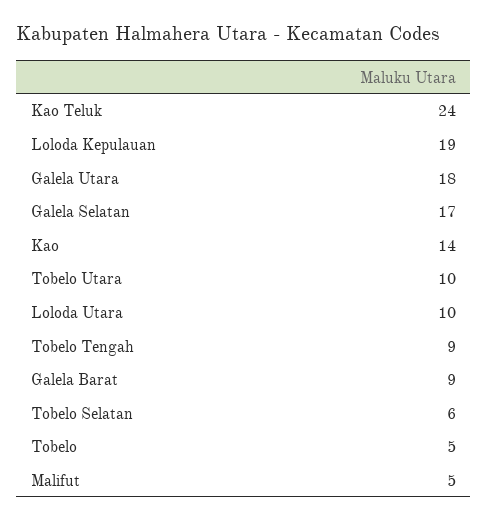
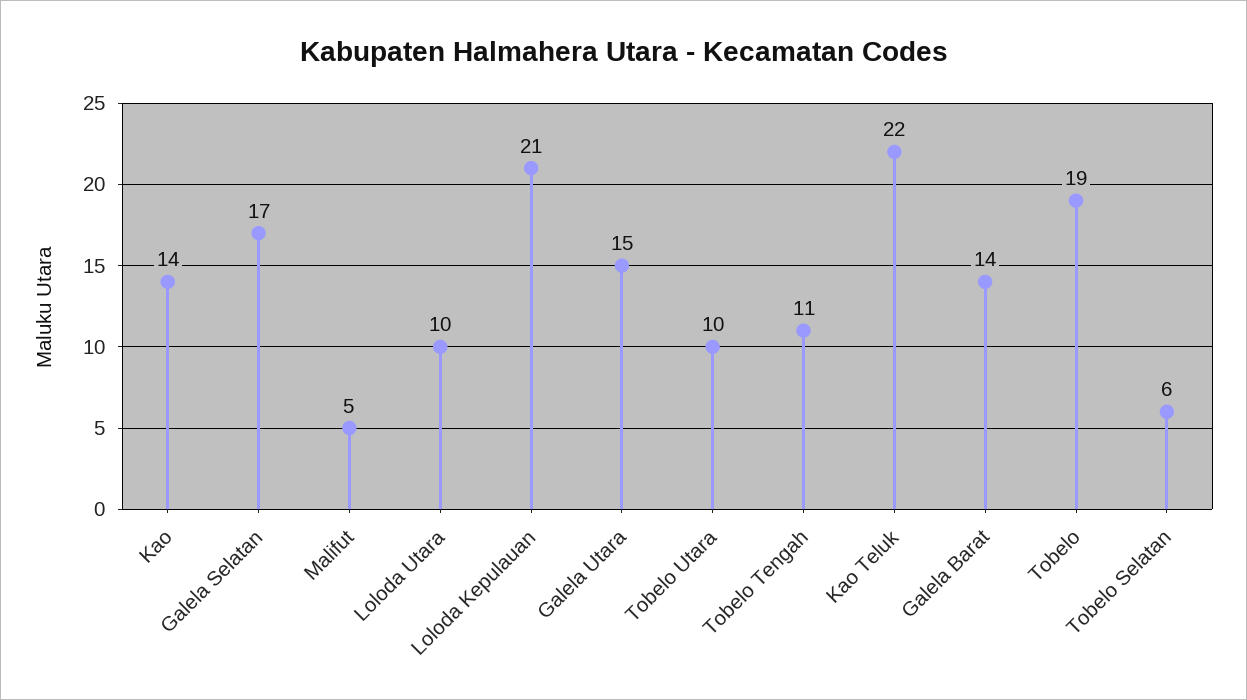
Kao Teluk: 24 -> 22
Loloda Kepulauan: 19 -> 21
Galela Utara: 18 -> 15
Tobelo Tengah: 9 -> 11
Galela Barat: 9 -> 14
Tobelo: 5 -> 19

